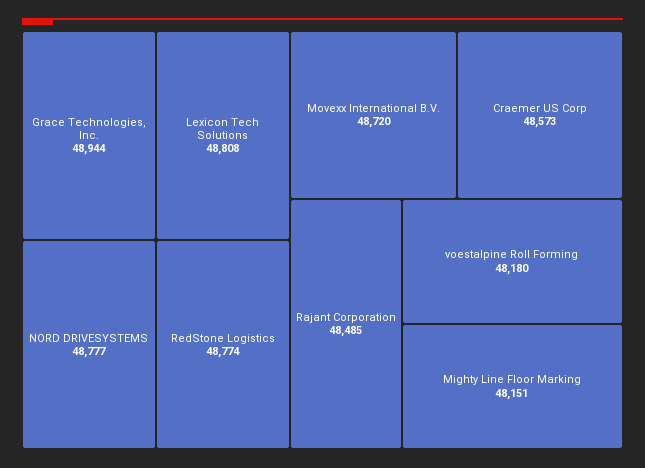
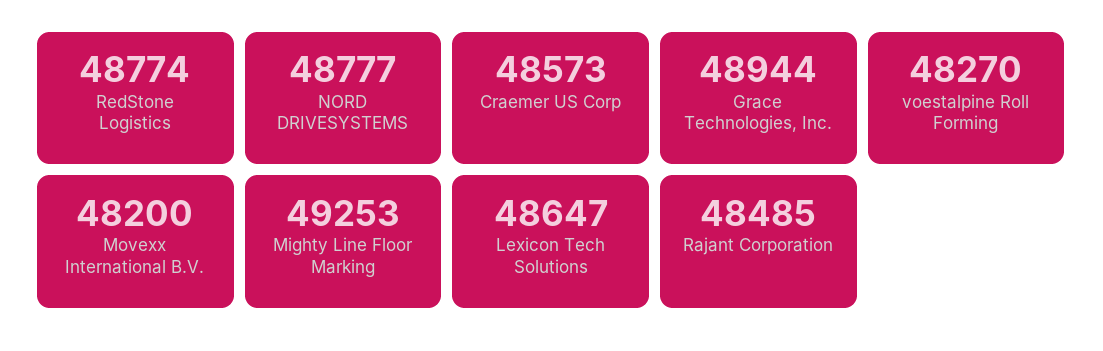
Lexicon Tech Solutions: 48808 -> 48647
Movexx International B.V.: 48720 -> 48200
voestalpine Roll Forming: 48180 -> 48270
Mighty Line Floor Marking: 48151 -> 49253

